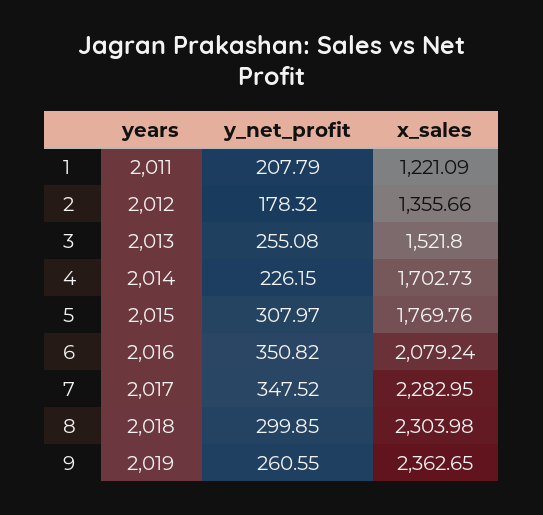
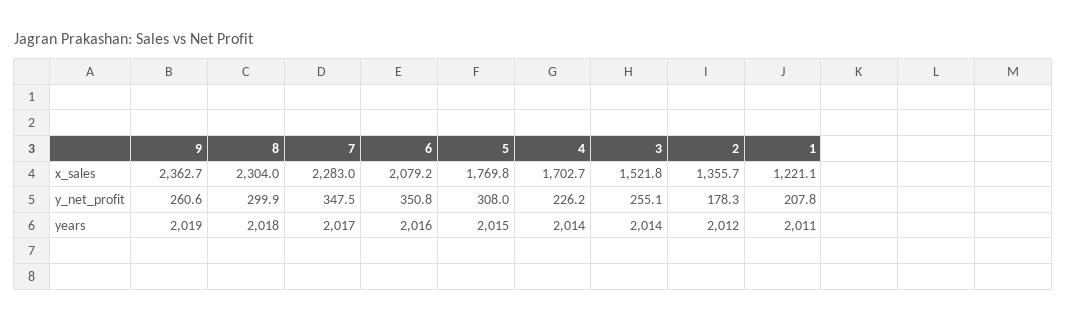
years, 3: 2013 -> 2014

